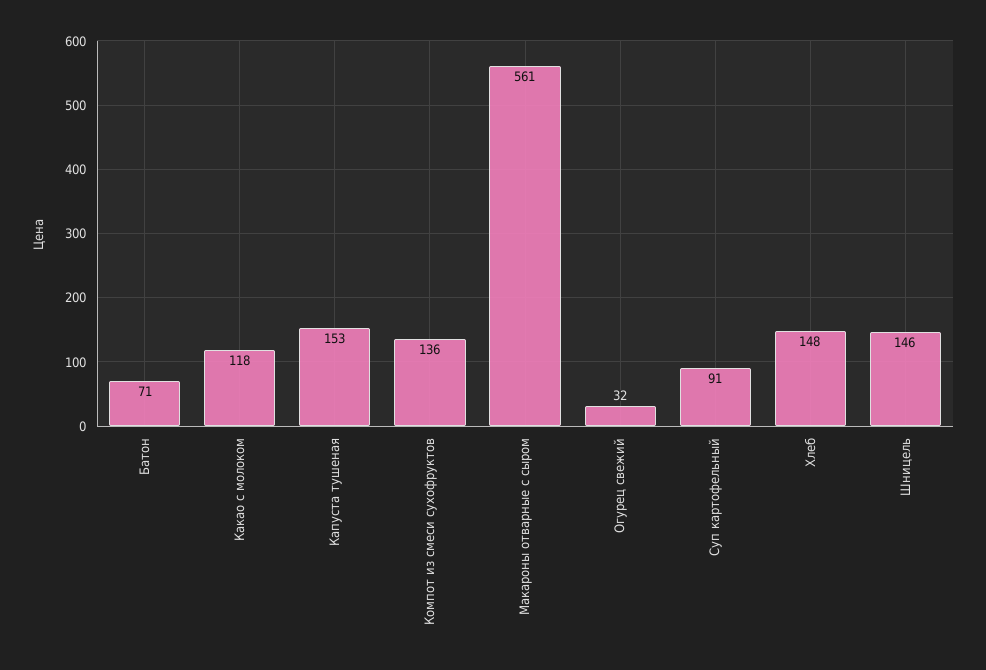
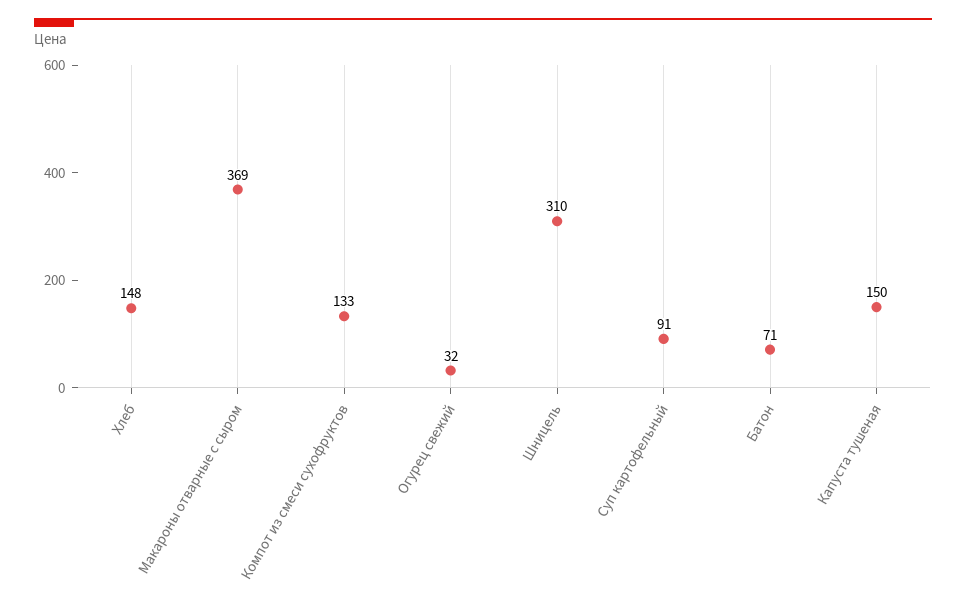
Какао с молоком: 118 -> none
Капуста тушеная: 153 -> 150
Компот из смеси сухофруктов: 136 -> 133
Макароны отварные с сыром: 561 -> 369
Шницель: 146 -> 310

